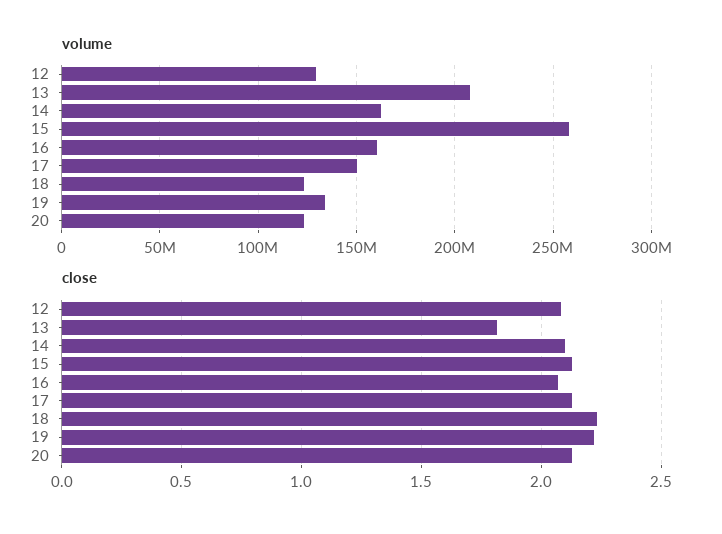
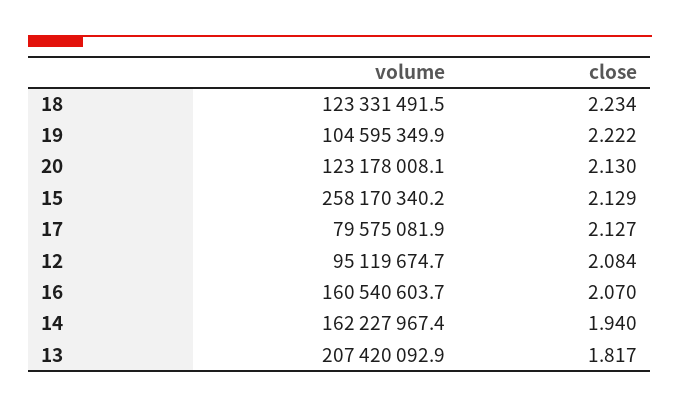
volume, 12: 130000000 -> 95119674.7
volume, 17: 150000000 -> 79575081.9
volume, 19: 135000000 -> 104595349.9
close, 14: 2.1 -> 1.94

